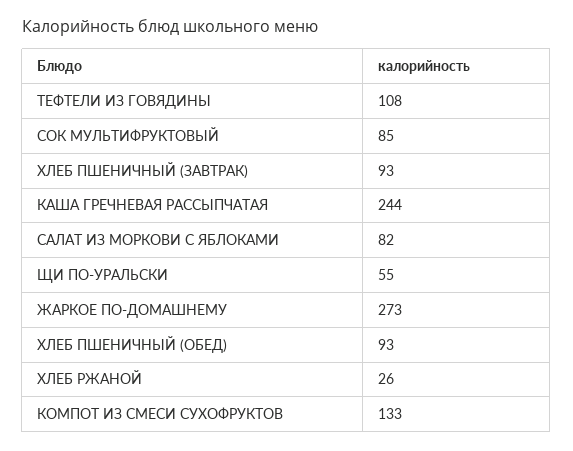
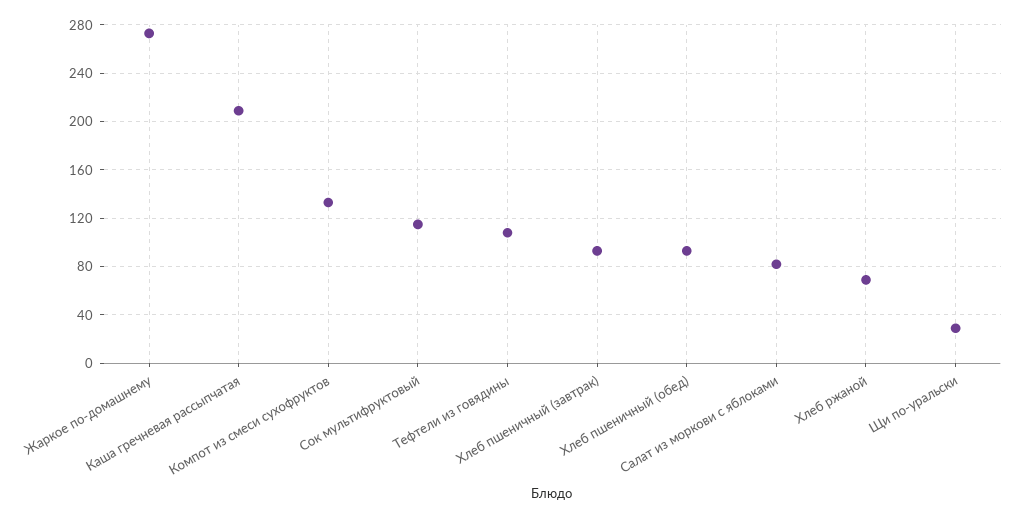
СОК МУЛЬТИФРУКТОВЫЙ: 85 -> 115
КАША ГРЕЧНЕВАЯ РАССЫПЧАТАЯ: 244 -> 210
ЩИ ПО-УРАЛЬСКИ: 55 -> 30
ХЛЕБ РЖАНОЙ: 26 -> 70

